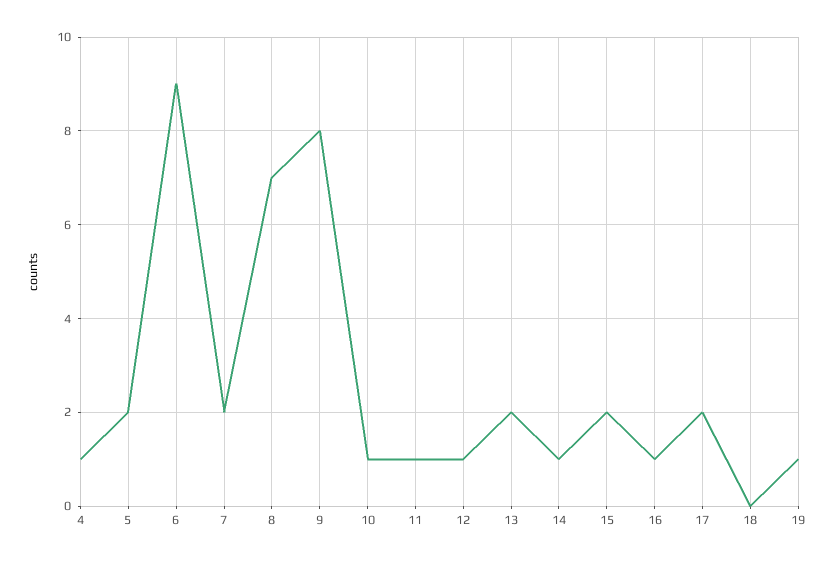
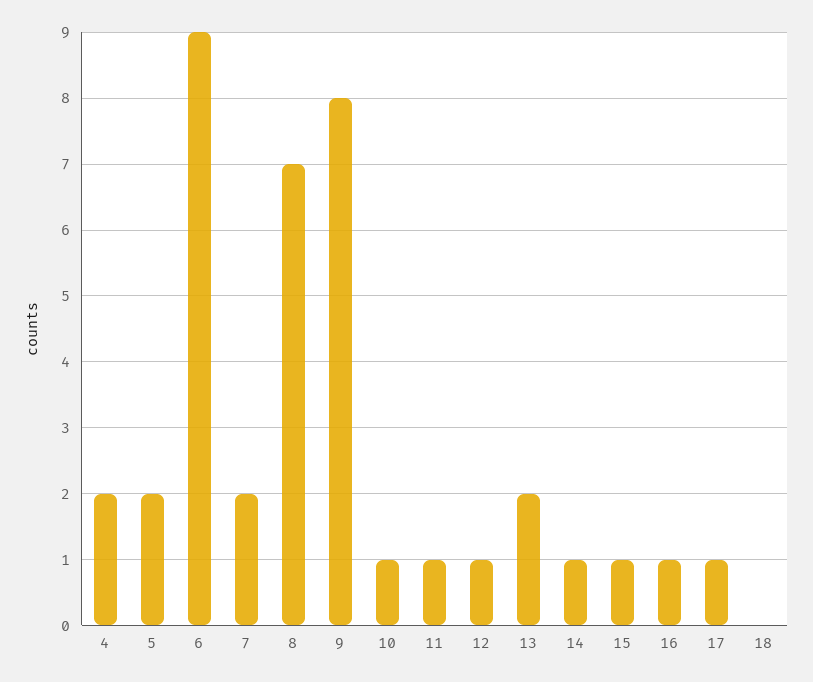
4: 1 -> 2
15: 2 -> 1
17: 2 -> 1
19: 1 -> none

